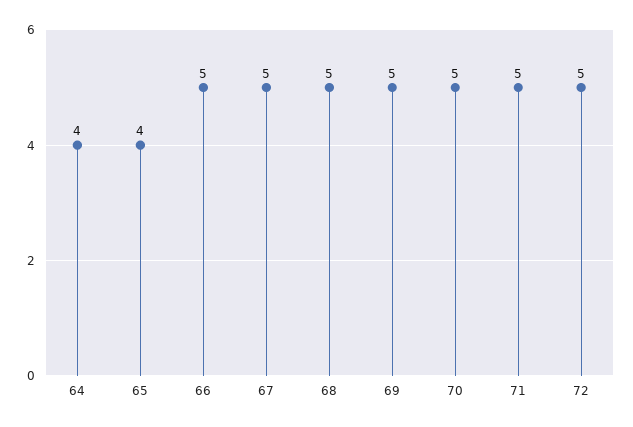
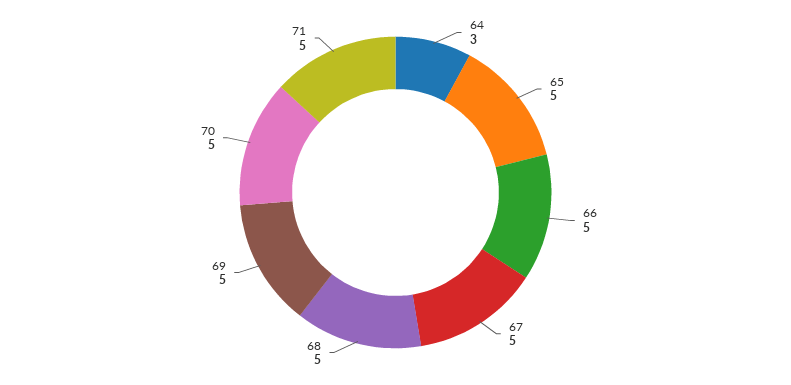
64: 4 -> 3
65: 4 -> 5
72: 5 -> none

